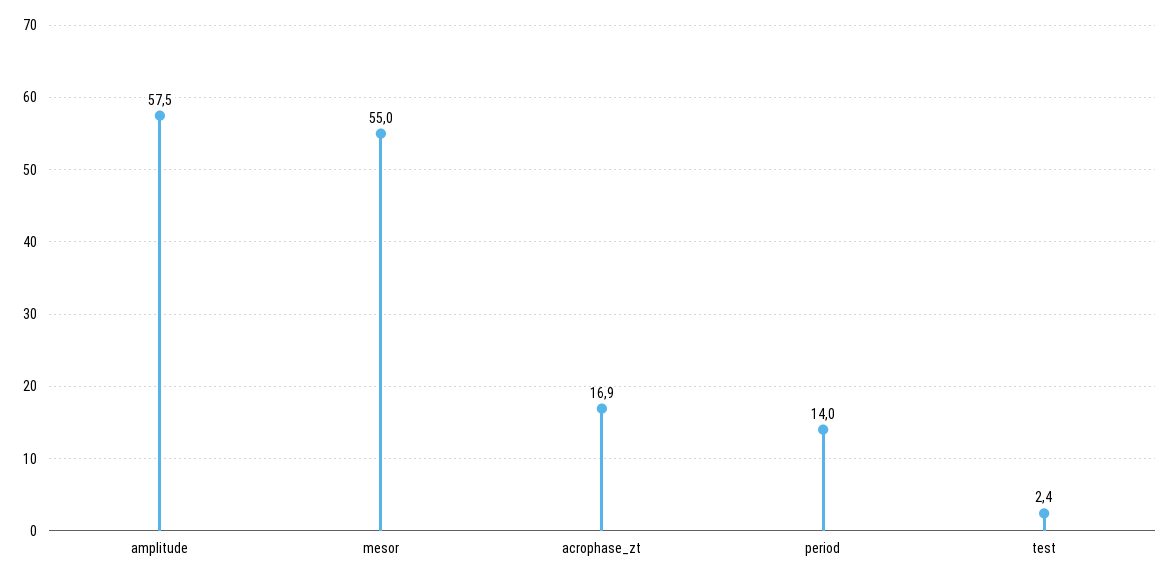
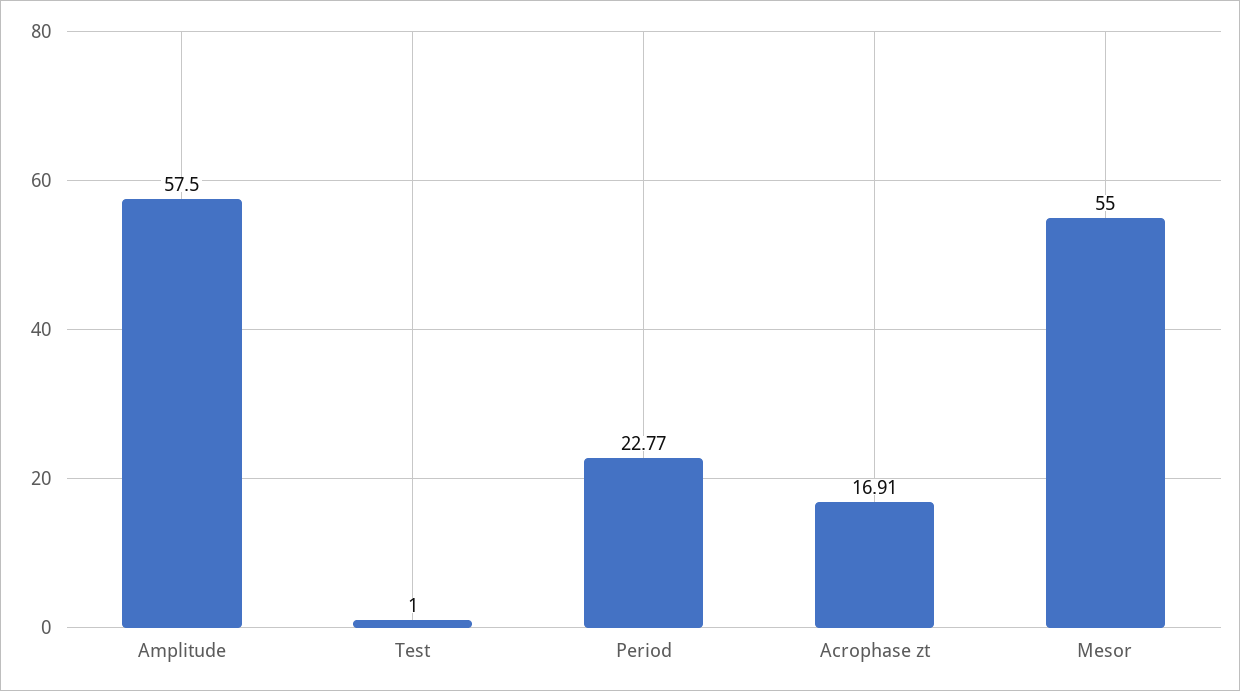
period: 14 -> 22.77
test: 2.4 -> 1

